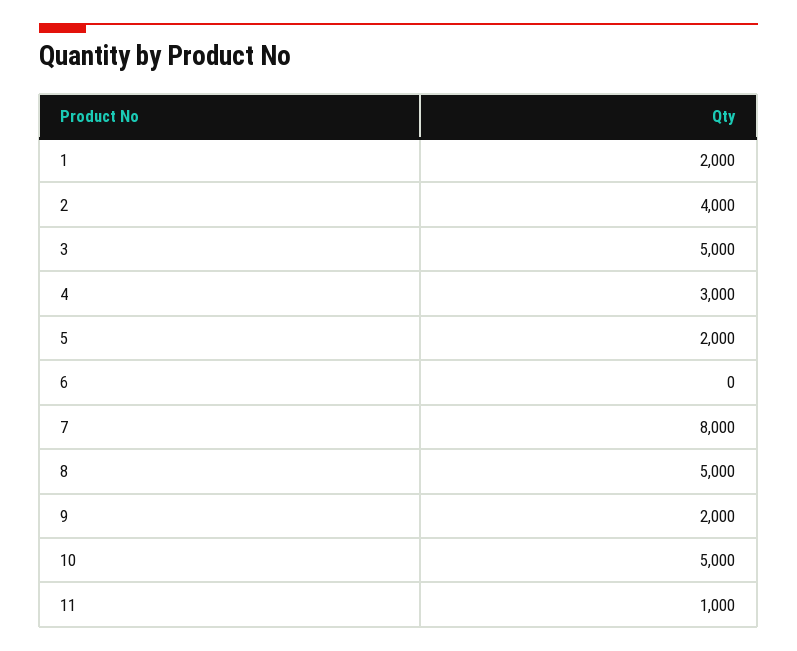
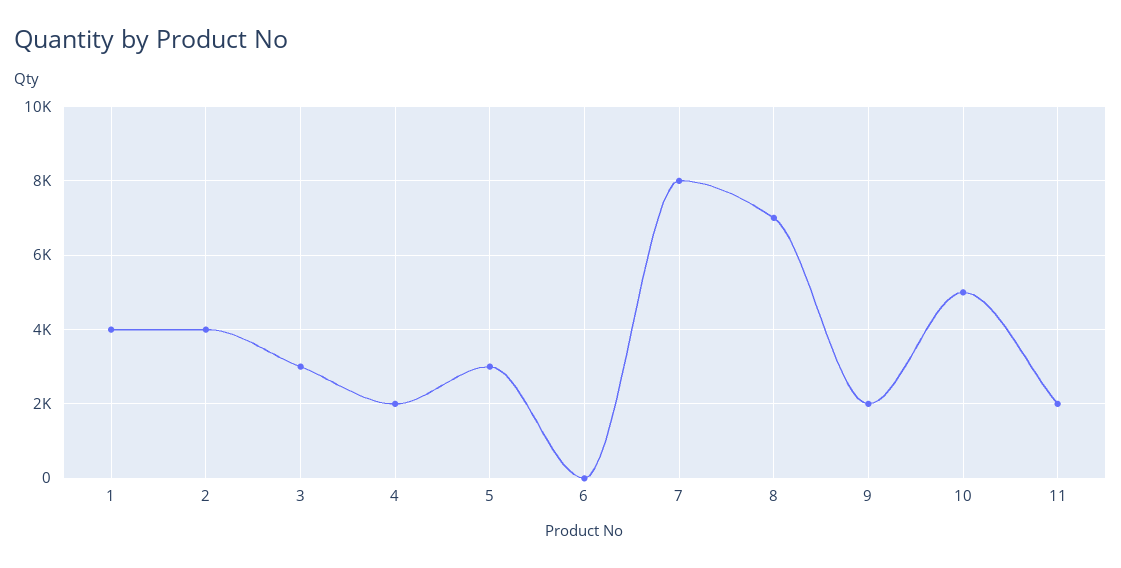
1: 2000 -> 4000
3: 5000 -> 3000
4: 3000 -> 2000
5: 2000 -> 3000
8: 5000 -> 7000
11: 1000 -> 2000

